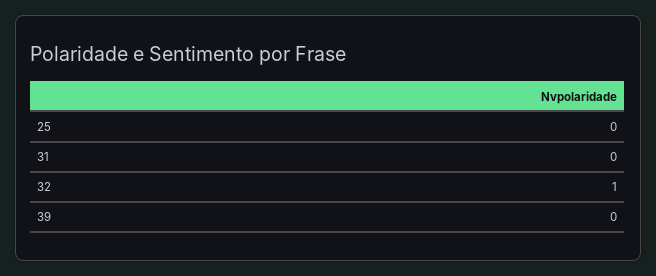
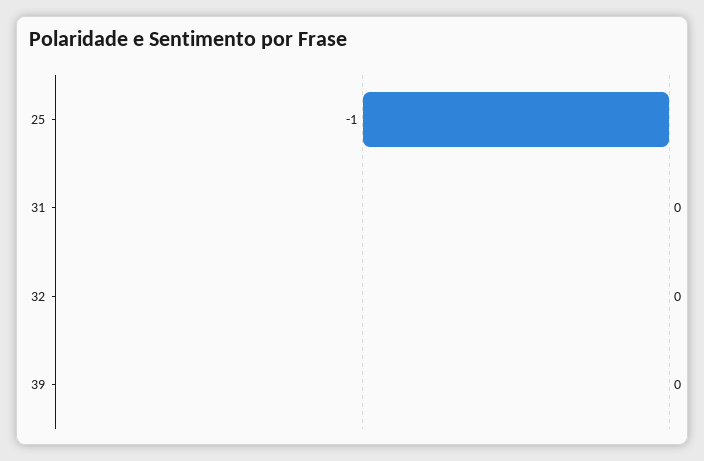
25: 0 -> -1
32: 1 -> 0

